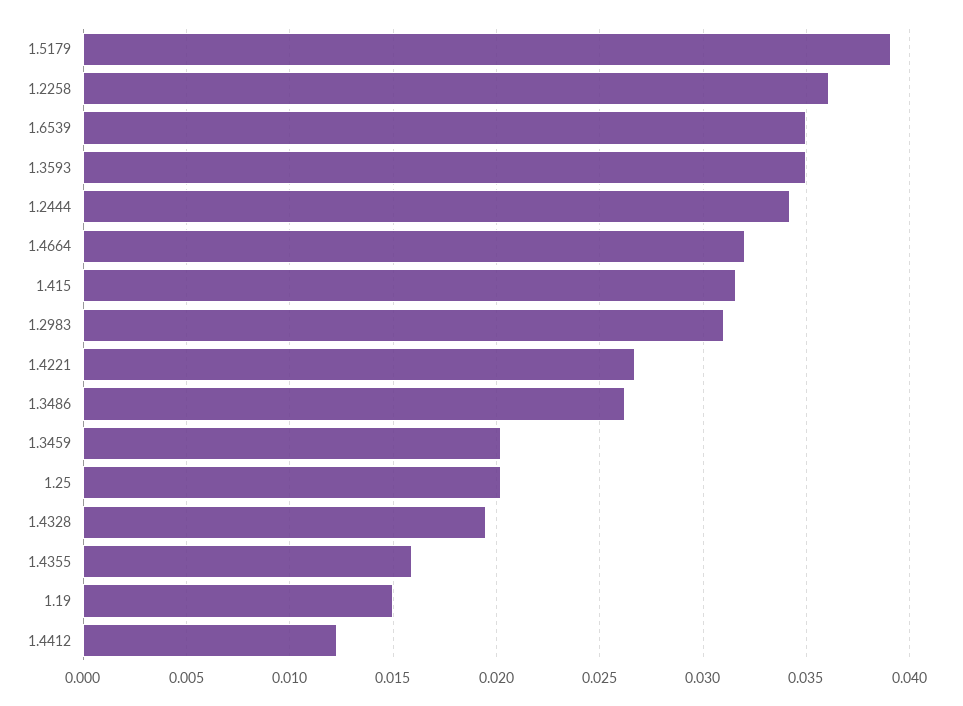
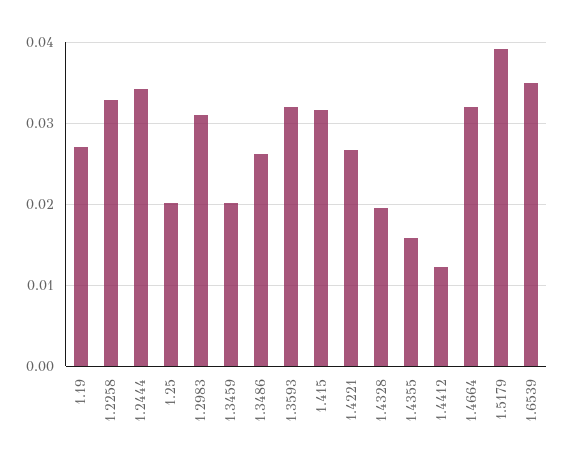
1.2258: 0.036 -> 0.033
1.3593: 0.035 -> 0.032
1.19: 0.015 -> 0.027

